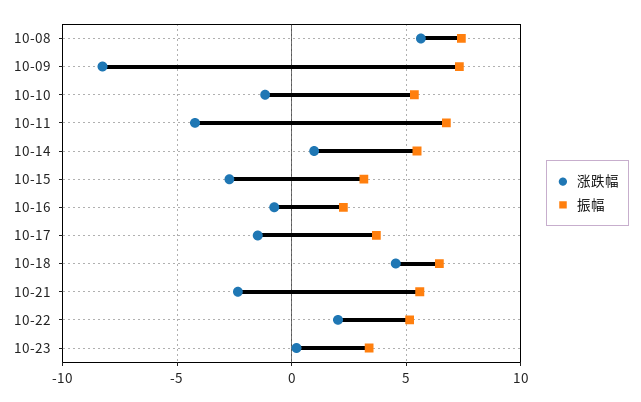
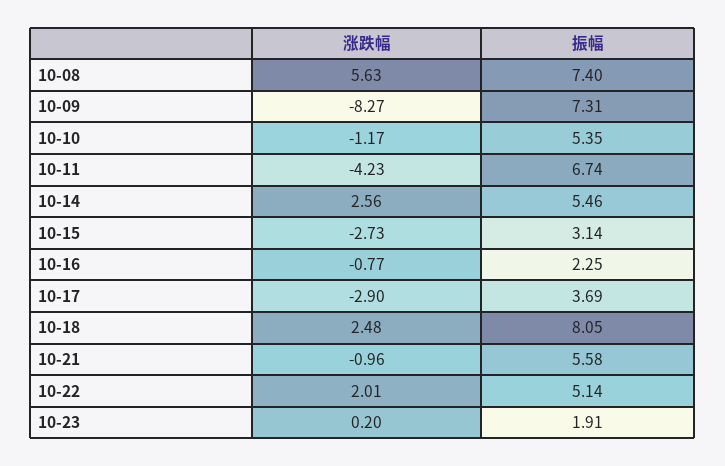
涨跌幅, 10-14: 1 -> 2.56
涨跌幅, 10-17: -1.5 -> -2.9
涨跌幅, 10-18: 4.5 -> 2.48
振幅, 10-18: 6.5 -> 8.05
涨跌幅, 10-21: -2.5 -> -0.96
振幅, 10-23: 3.5 -> 1.91

